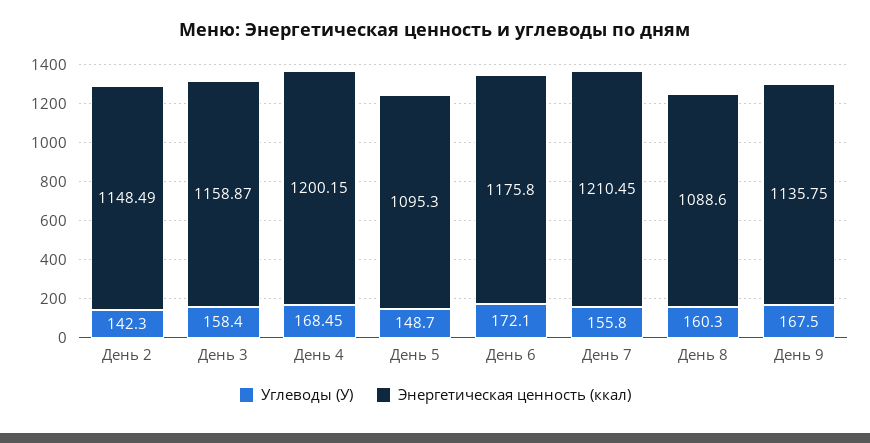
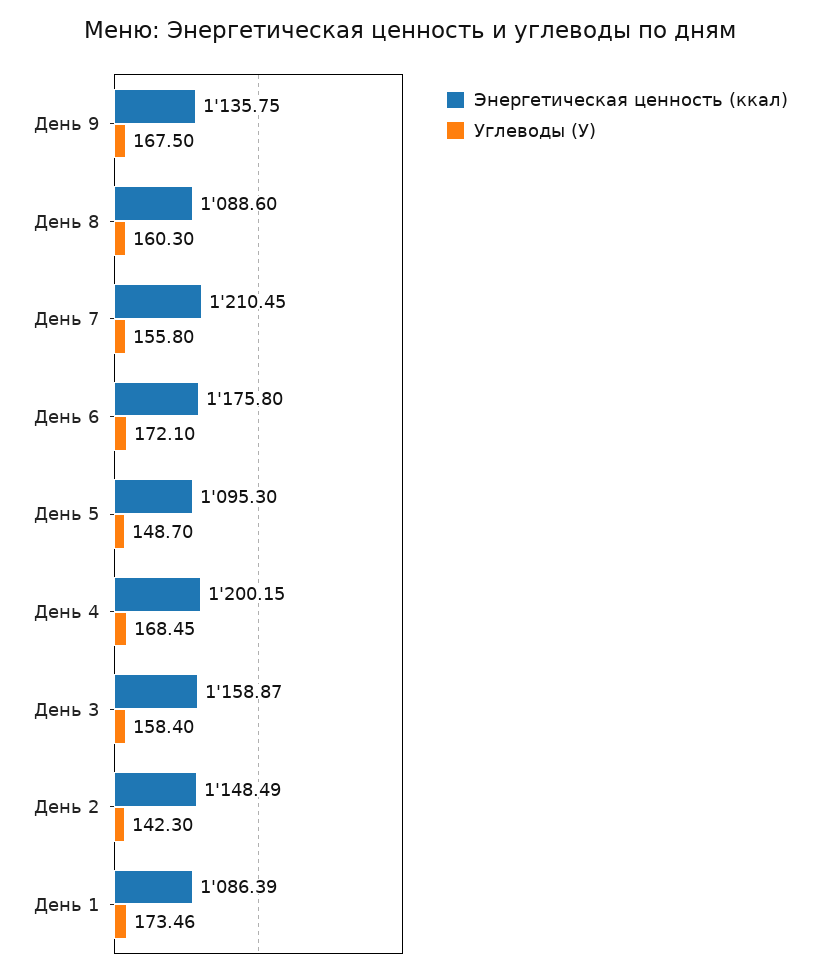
Энергетическая ценность (ккал), День 1: none -> 1086.39
Углеводы (У), День 1: none -> 173.46

